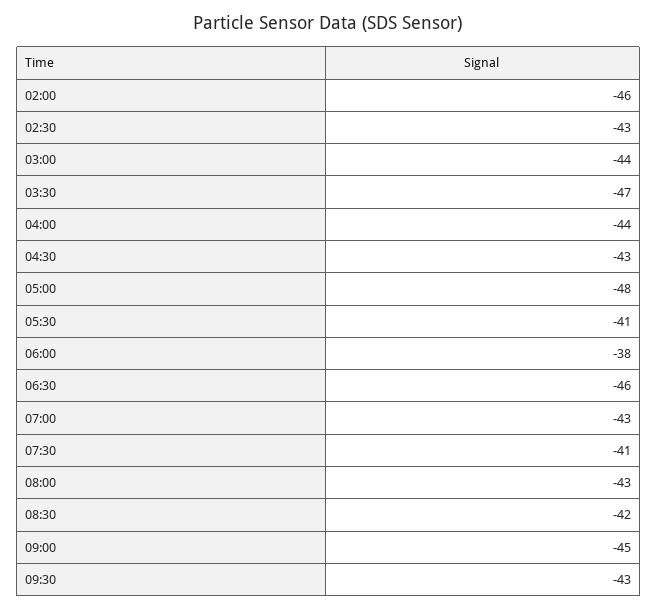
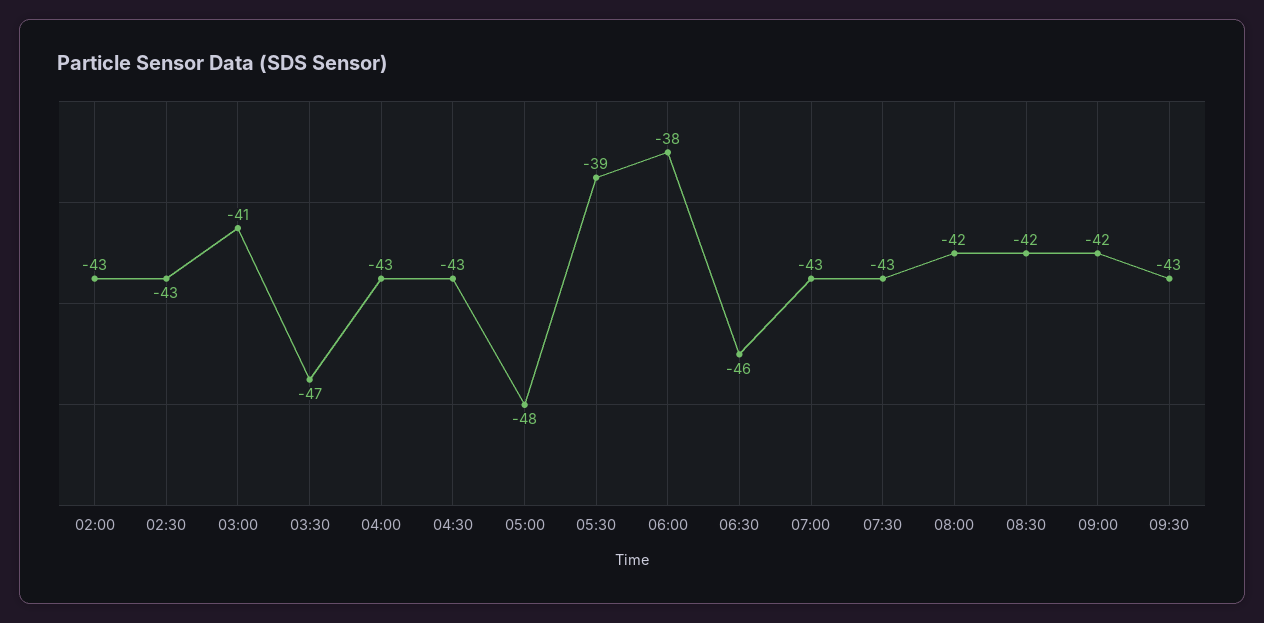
02:00: -46 -> -43
03:00: -44 -> -41
04:00: -44 -> -43
05:30: -41 -> -39
07:30: -41 -> -43
08:00: -43 -> -42
09:00: -45 -> -42

